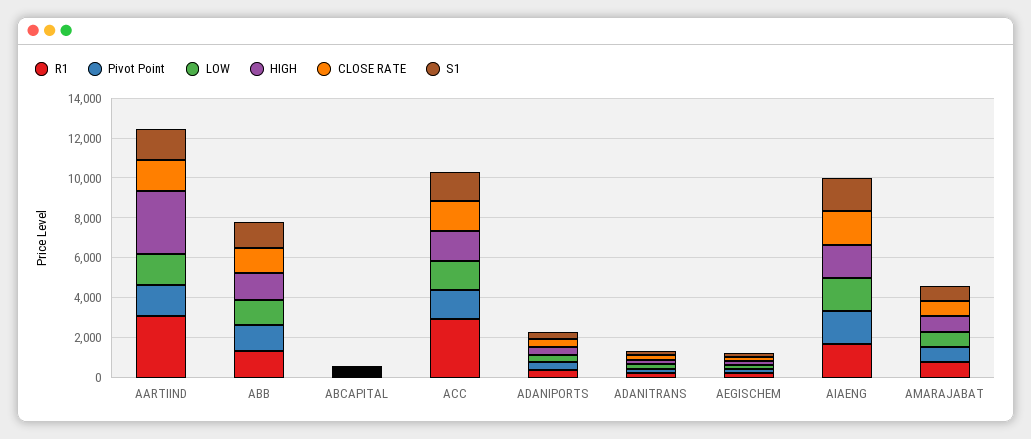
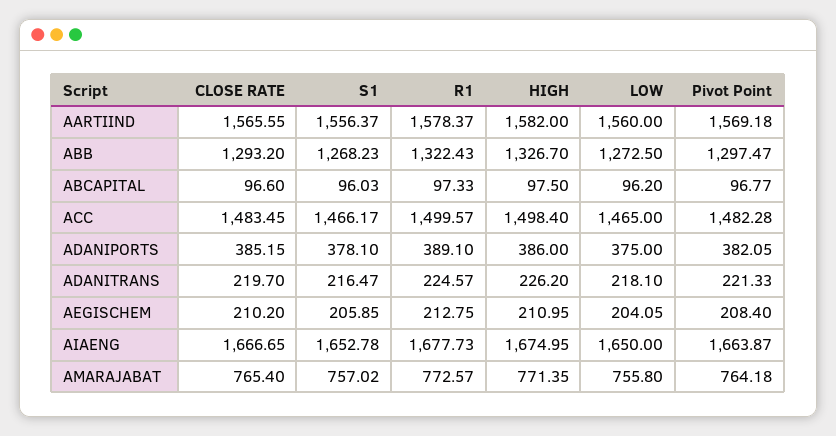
R1, AARTIIND: 3000 -> 1578.37
HIGH, AARTIIND: 3000 -> 1582
R1, ACC: 3000 -> 1499.57

